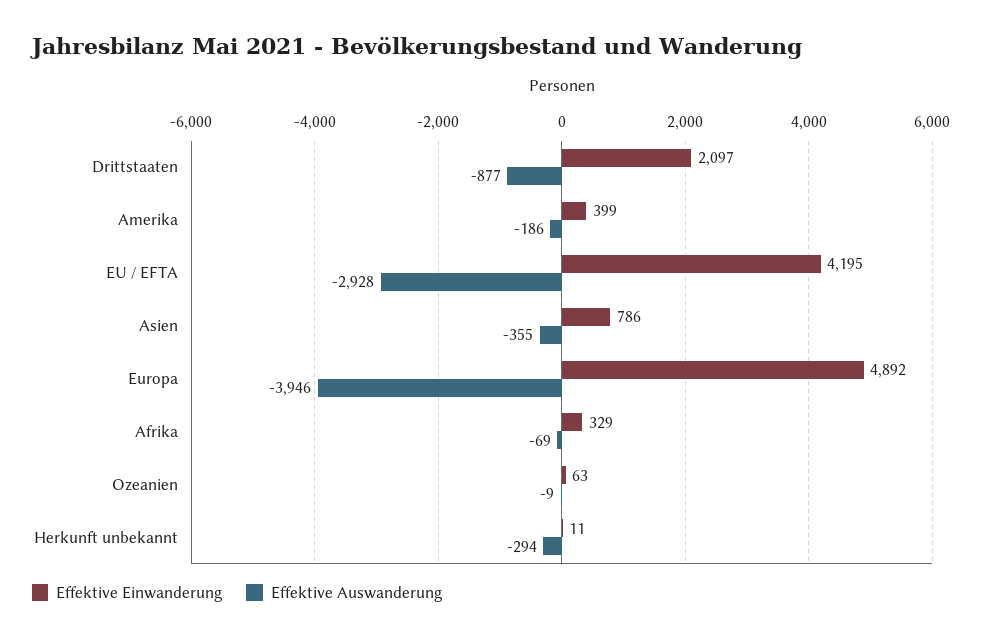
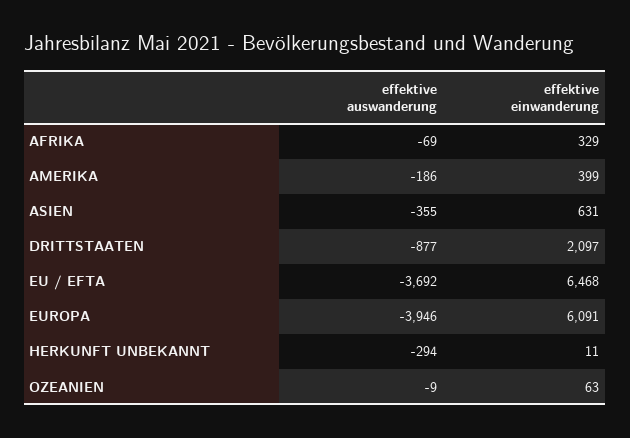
Effektive Einwanderung, EU / EFTA: 4195 -> 6468
Effektive Auswanderung, EU / EFTA: -2928 -> -3692
Effektive Einwanderung, Asien: 786 -> 631
Effektive Einwanderung, Europa: 4892 -> 6091

